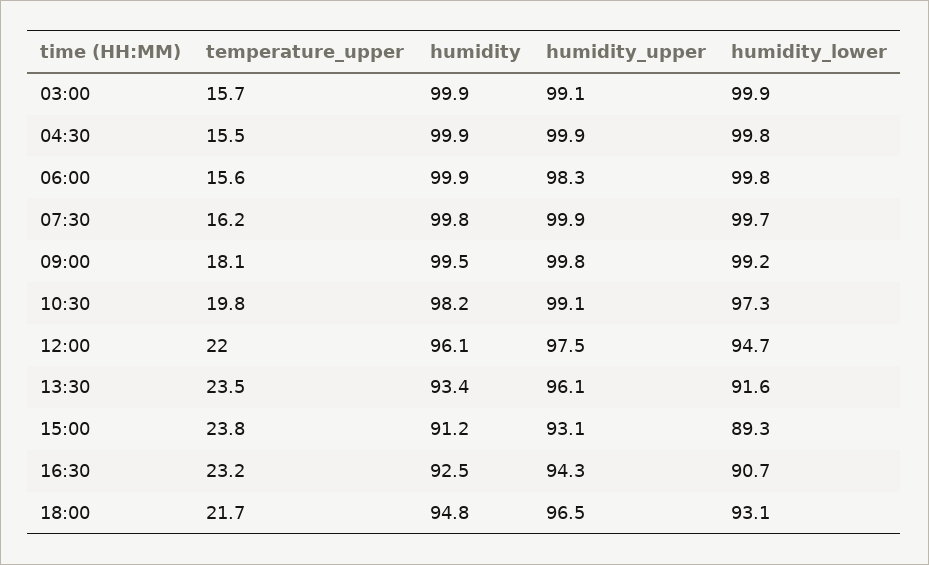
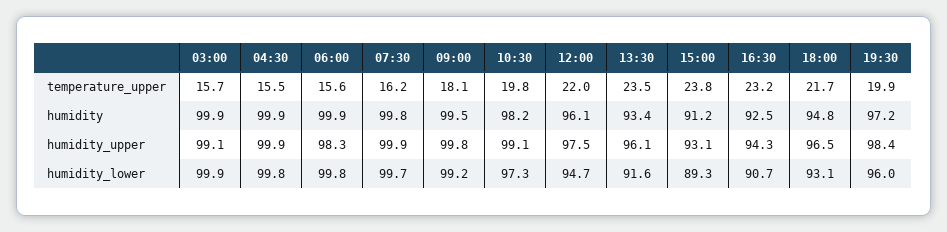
temperature_upper, 19:30: none -> 19.9
humidity, 19:30: none -> 97.2
humidity_upper, 19:30: none -> 98.4
humidity_lower, 19:30: none -> 96

